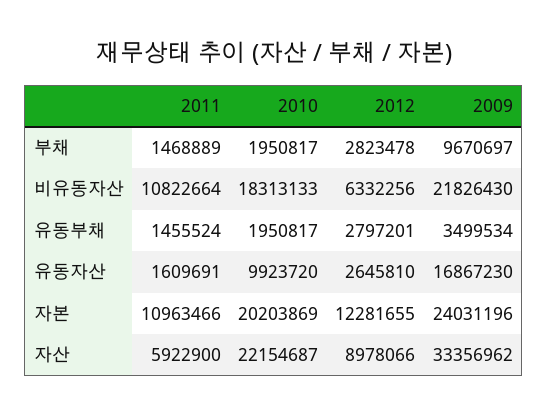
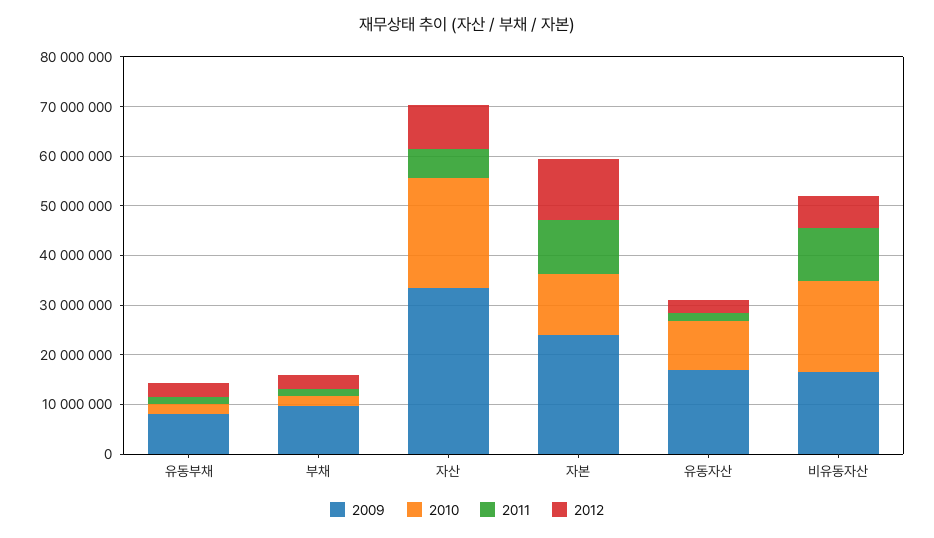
2009, 비유동자산: 21826430 -> 16000000
2009, 유동부채: 3499534 -> 8000000
2010, 자본: 20203869 -> 12000000

